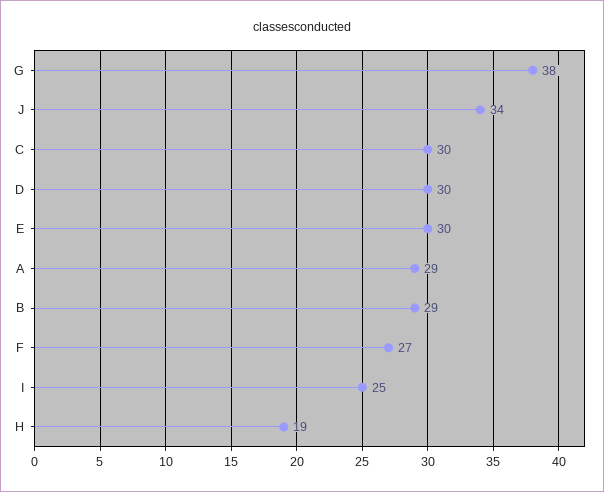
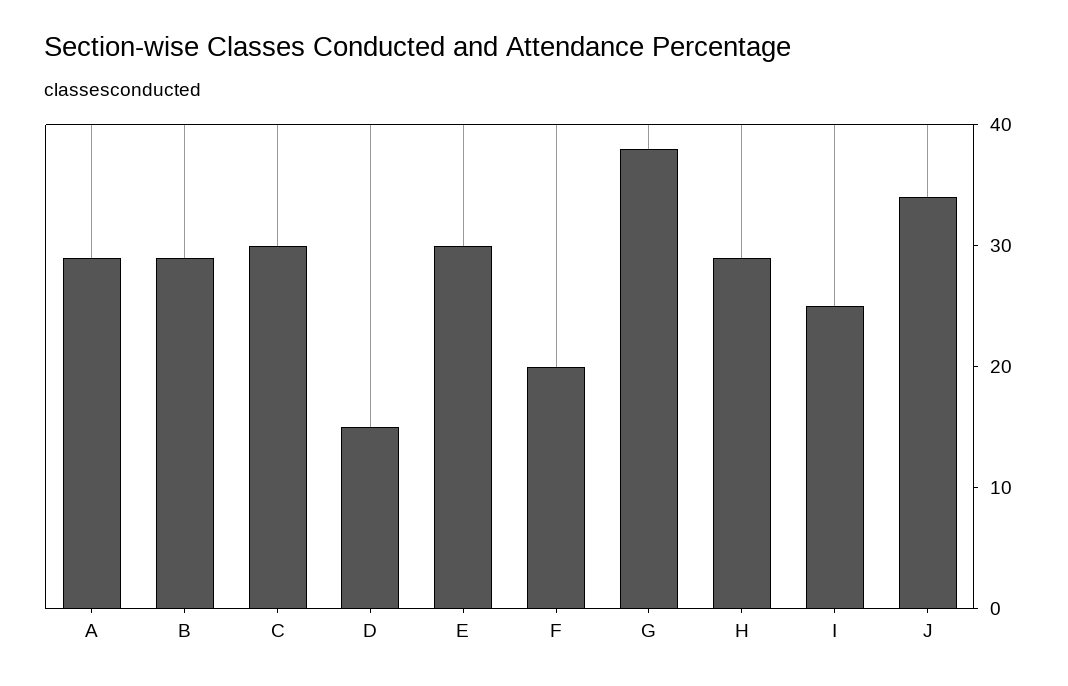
D: 30 -> 15
F: 27 -> 20
H: 19 -> 29

